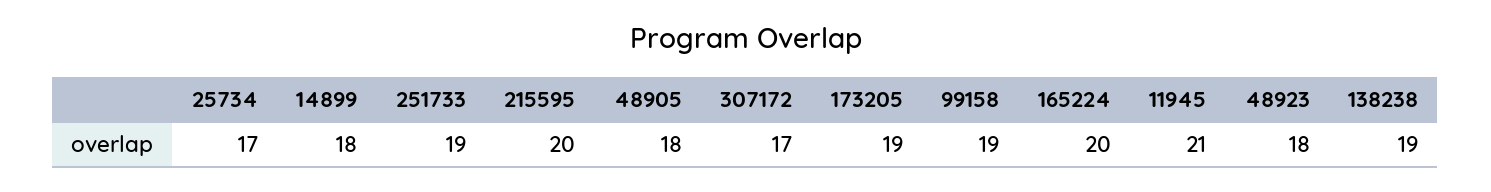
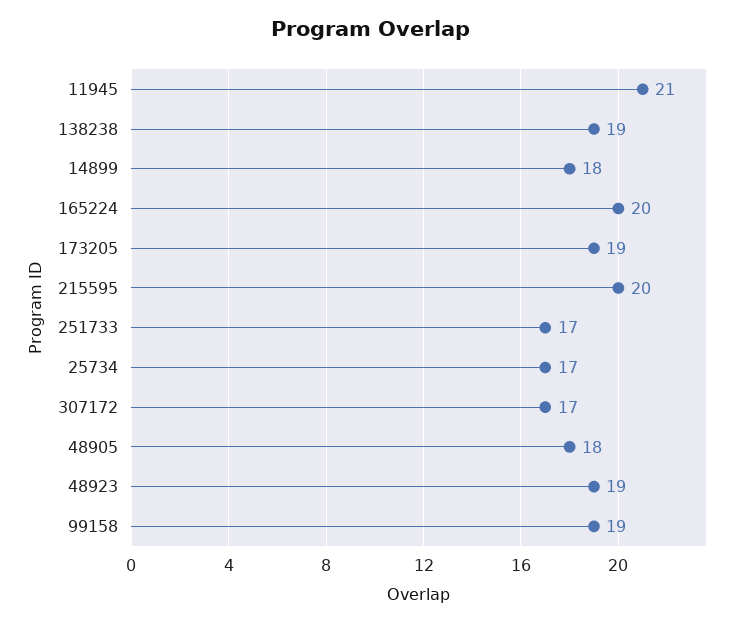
251733: 19 -> 17
48923: 18 -> 19

